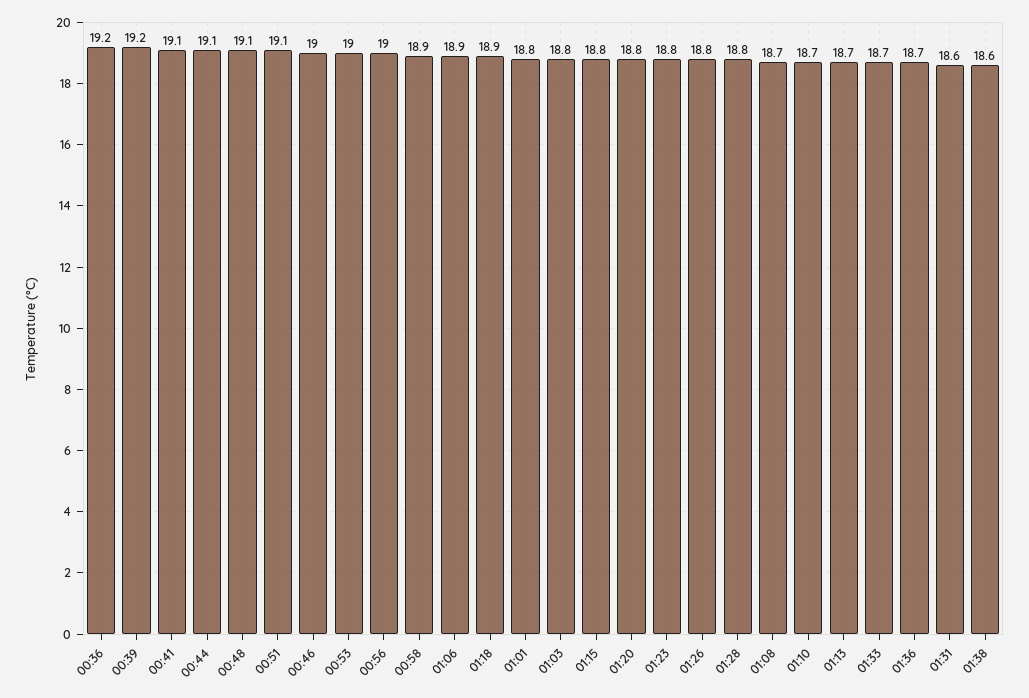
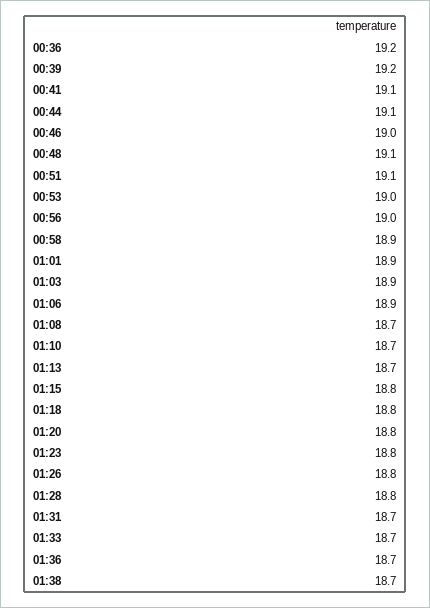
01:18: 18.9 -> 18.8
01:01: 18.8 -> 18.9
01:03: 18.8 -> 18.9
01:31: 18.6 -> 18.7
01:38: 18.6 -> 18.7

